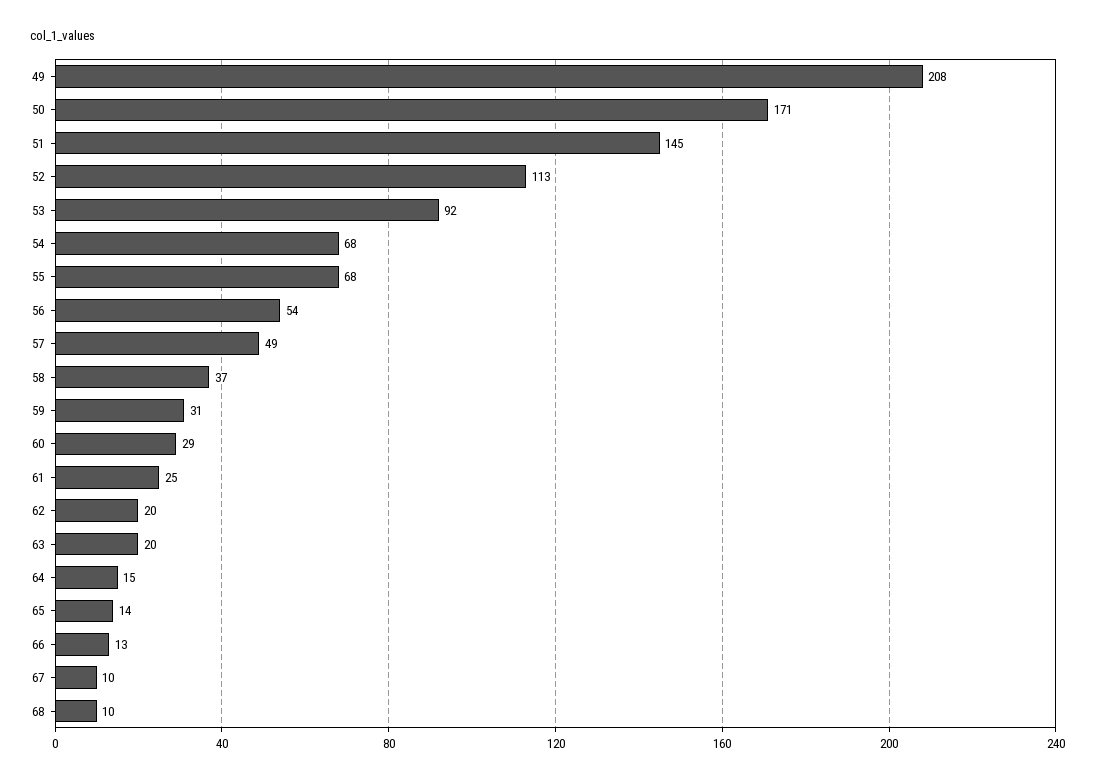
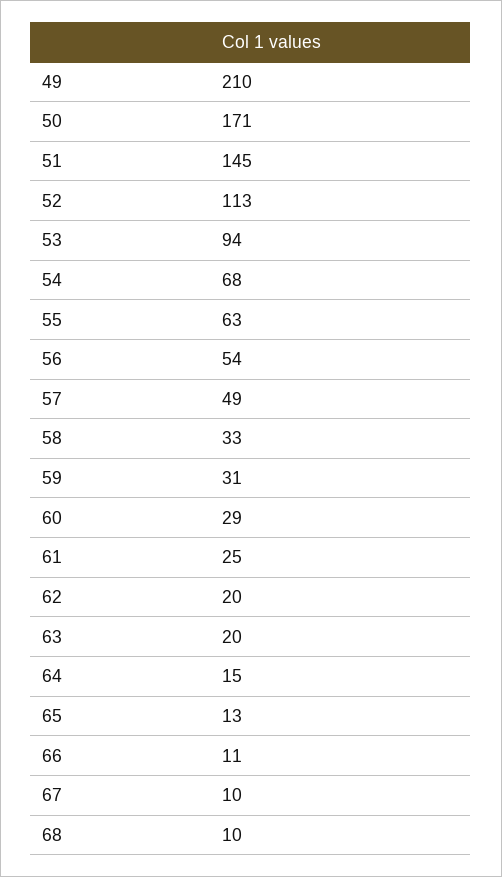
49: 208 -> 210
53: 92 -> 94
55: 68 -> 63
58: 37 -> 33
65: 14 -> 13
66: 13 -> 11

